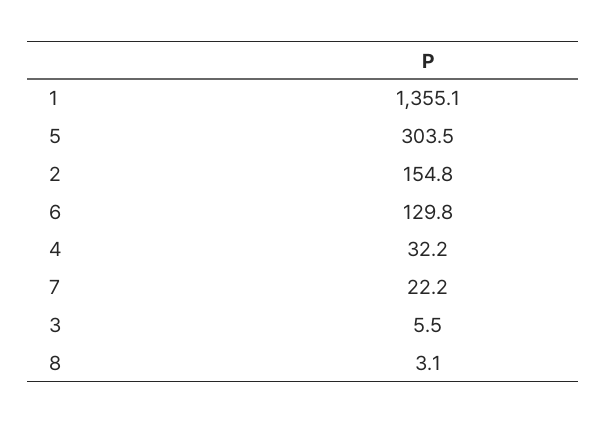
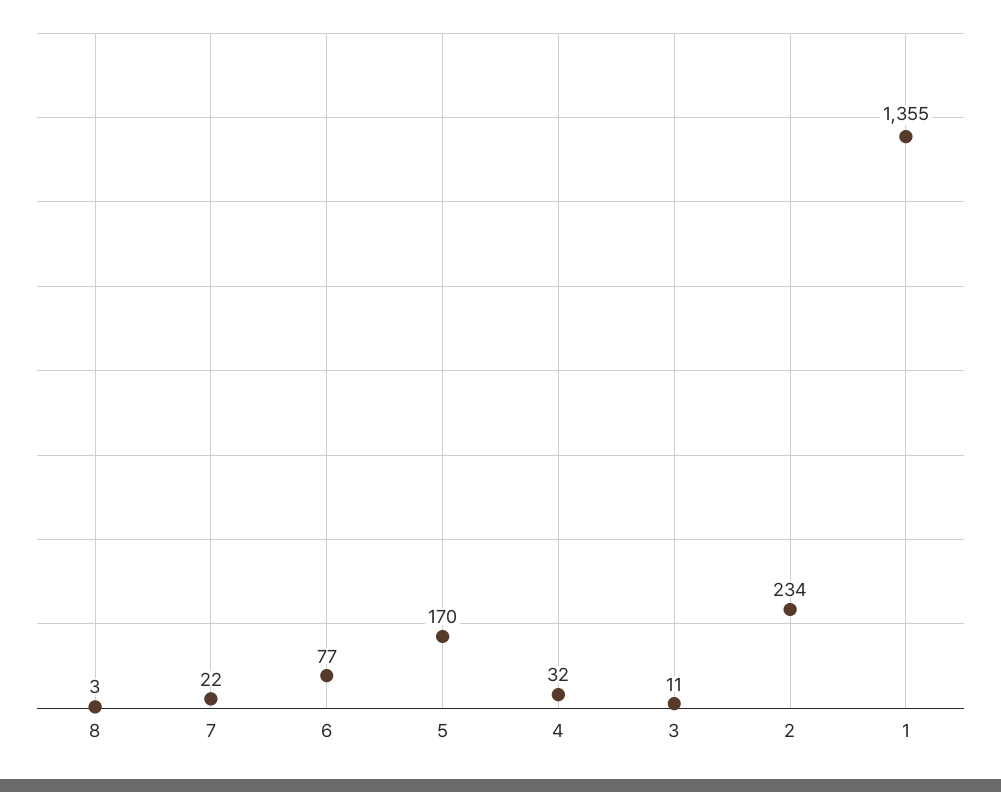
5: 303.5 -> 170
2: 154.8 -> 234
6: 129.8 -> 77
3: 5.5 -> 11

